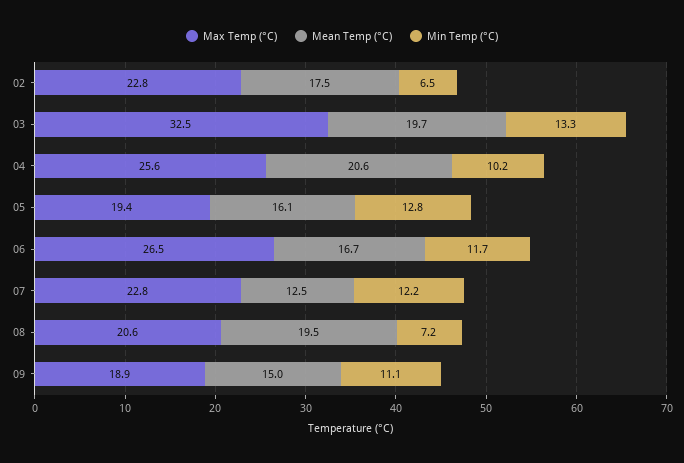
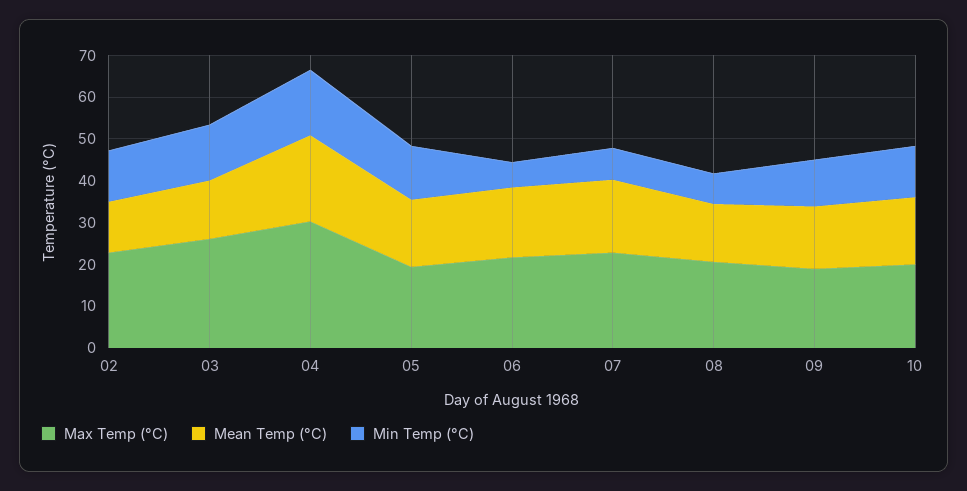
Mean Temp (°C), 02: 17.5 -> 12
Min Temp (°C), 02: 6.5 -> 12
Max Temp (°C), 03: 32.5 -> 26
Mean Temp (°C), 03: 19.7 -> 14
Max Temp (°C), 04: 25.6 -> 30
Min Temp (°C), 04: 10.2 -> 16
Max Temp (°C), 06: 26.5 -> 22
Min Temp (°C), 06: 11.7 -> 6
Mean Temp (°C), 07: 12.5 -> 18
Min Temp (°C), 07: 12.2 -> 8
Mean Temp (°C), 08: 19.5 -> 14
Max Temp (°C), 10: none -> 20
Mean Temp (°C), 10: none -> 16
Min Temp (°C), 10: none -> 12

